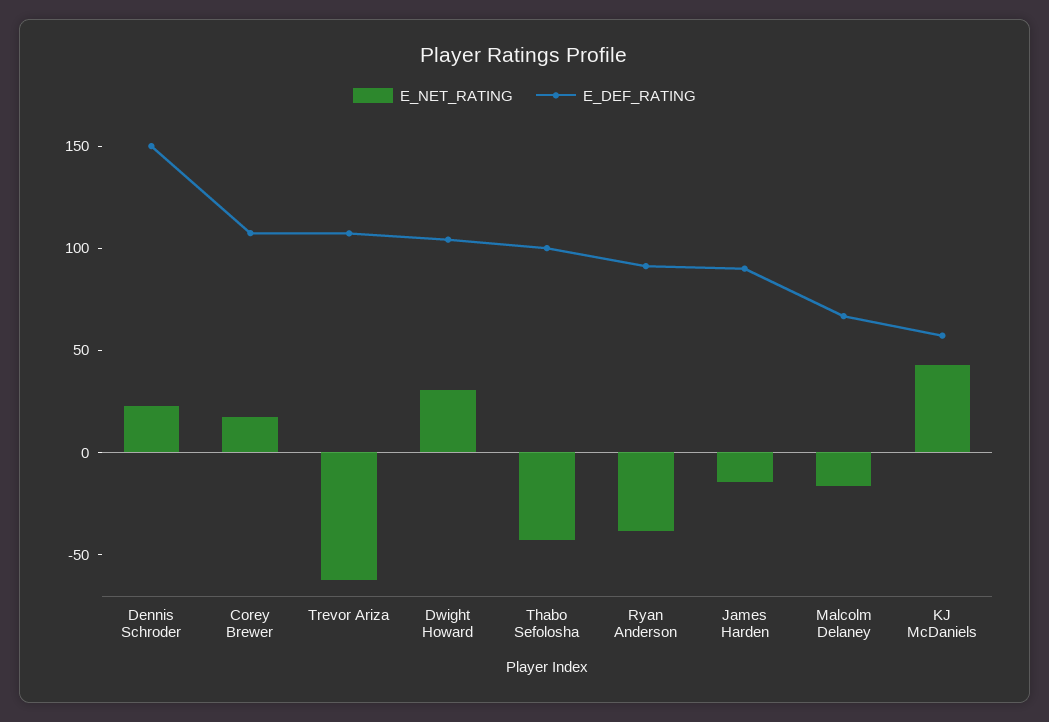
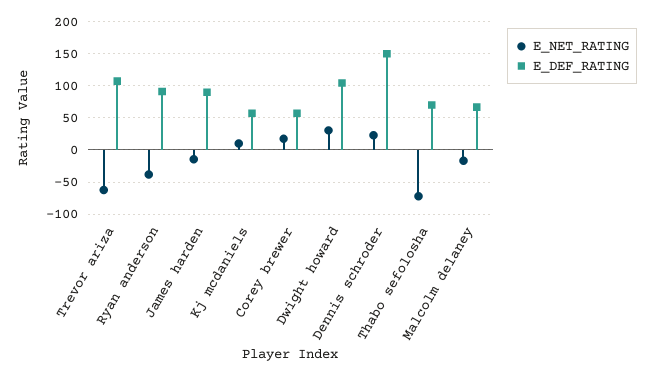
E_DEF_RATING, Corey Brewer: 110 -> 60
E_NET_RATING, Thabo Sefolosha: -40 -> -70
E_DEF_RATING, Thabo Sefolosha: 100 -> 70
E_NET_RATING, KJ McDaniels: 40 -> 10

